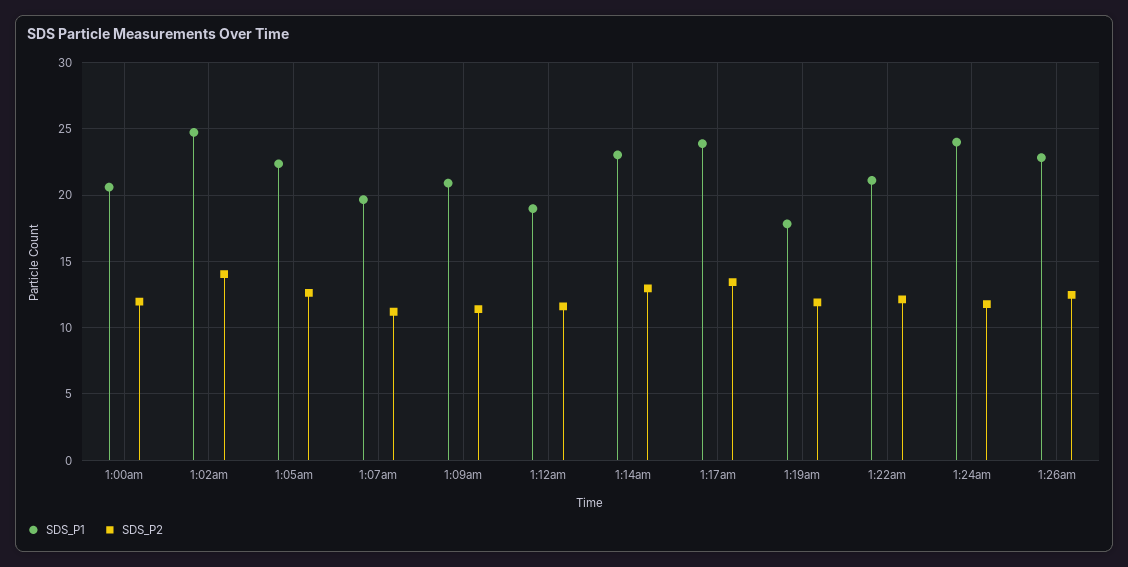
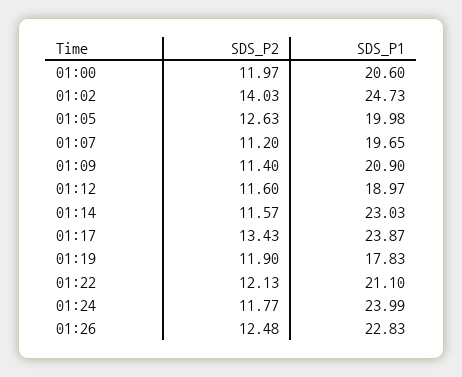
SDS_P1, 1:05am: 22.5 -> 19.98
SDS_P2, 1:14am: 13 -> 11.57

